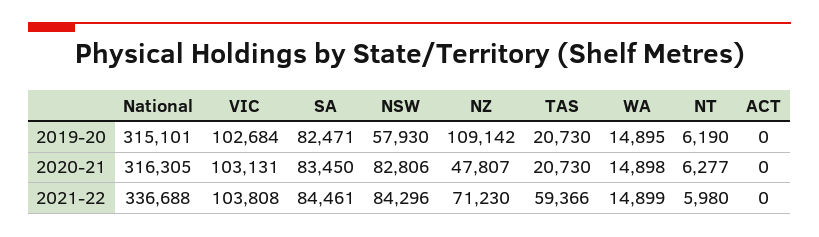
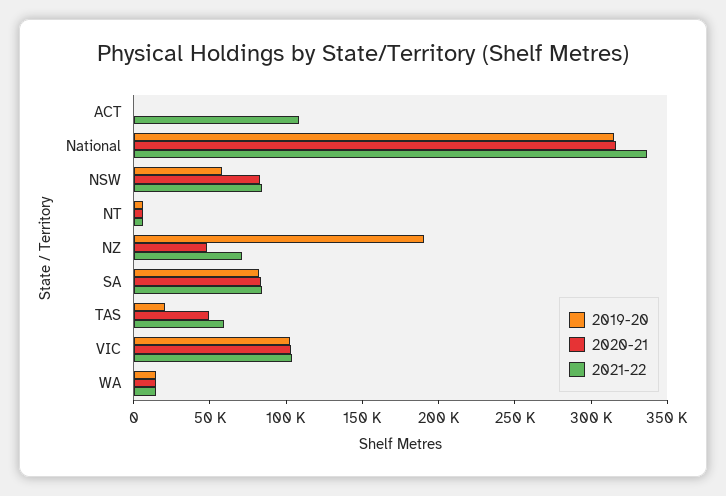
2019-20, NZ: 109142 -> 190000
2020-21, TAS: 20730 -> 50000
2021-22, ACT: 0 -> 110000

